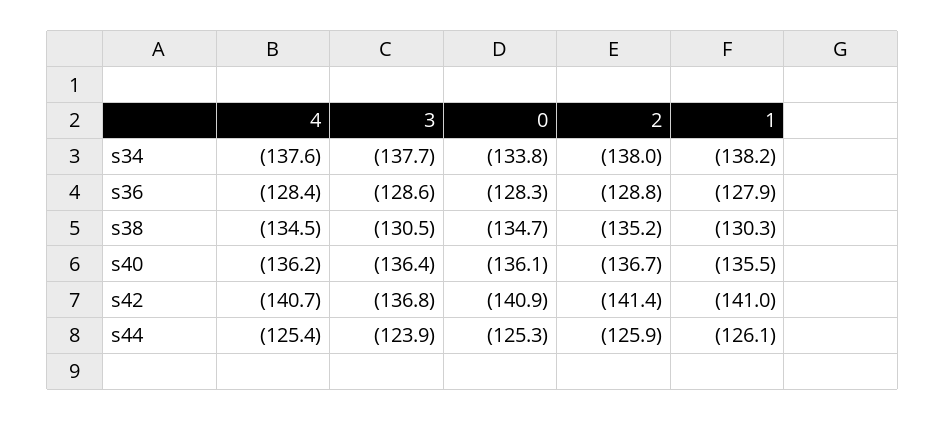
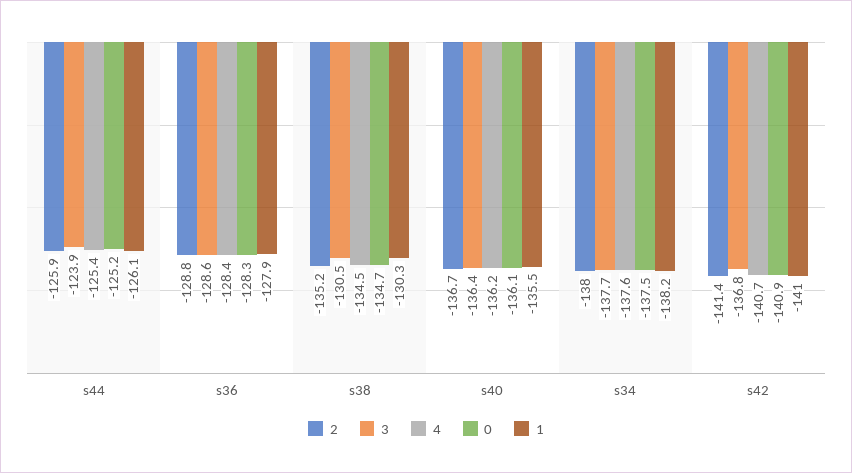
0, s34: -133.8 -> -137.5
0, s44: -125.3 -> -125.2

